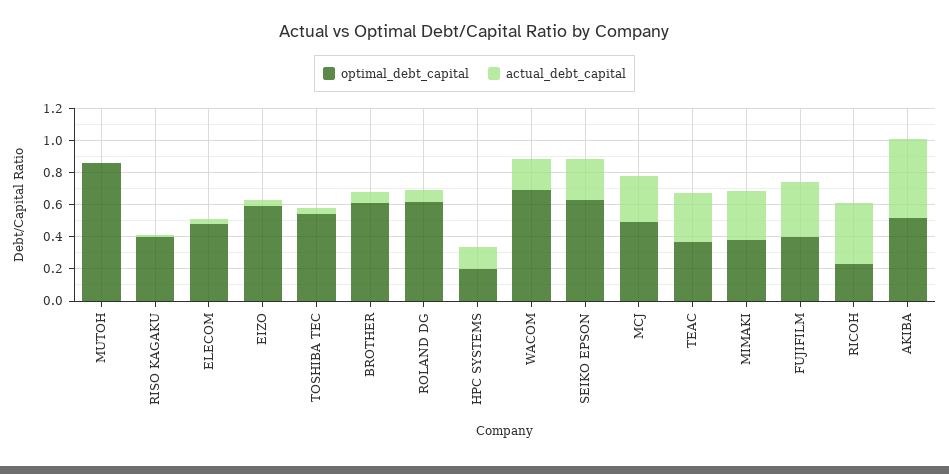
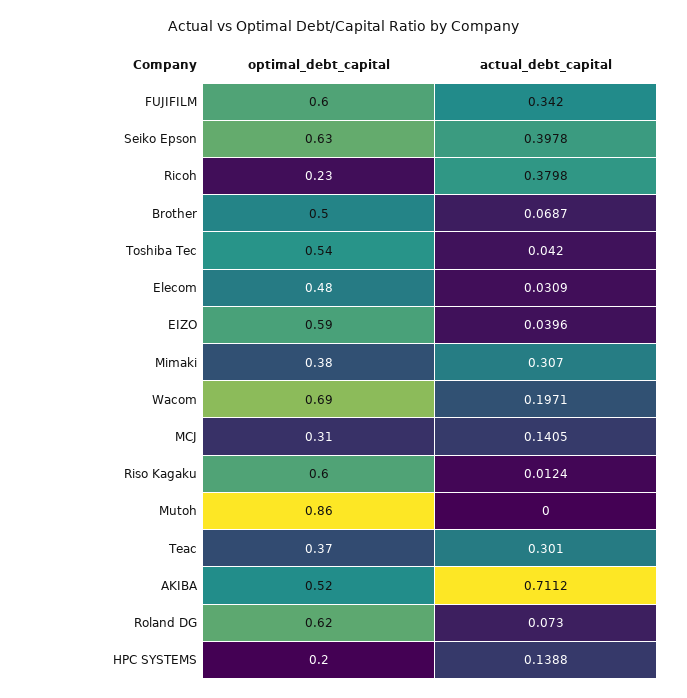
optimal_debt_capital, RISO KAGAKU: 0.4 -> 0.6
optimal_debt_capital, BROTHER: 0.6 -> 0.5
actual_debt_capital, SEIKO EPSON: 0.25 -> 0.3978
optimal_debt_capital, MCJ: 0.5 -> 0.31
actual_debt_capital, MCJ: 0.3 -> 0.1405
optimal_debt_capital, FUJIFILM: 0.4 -> 0.6
actual_debt_capital, AKIBA: 0.5 -> 0.7112

